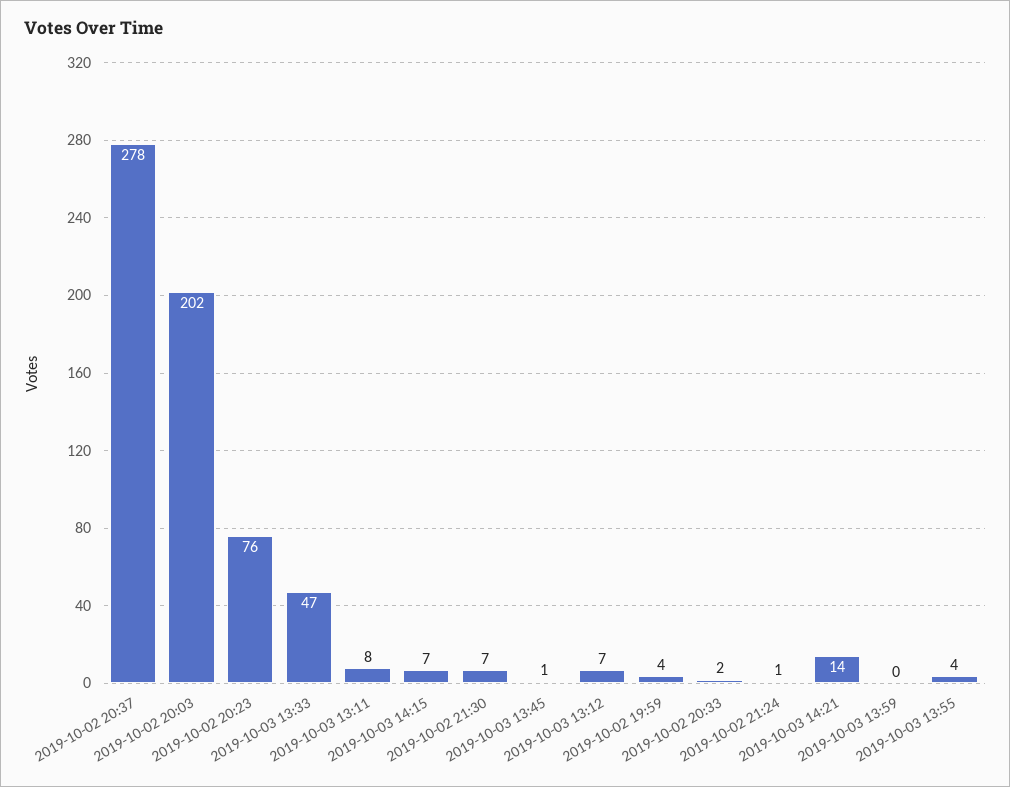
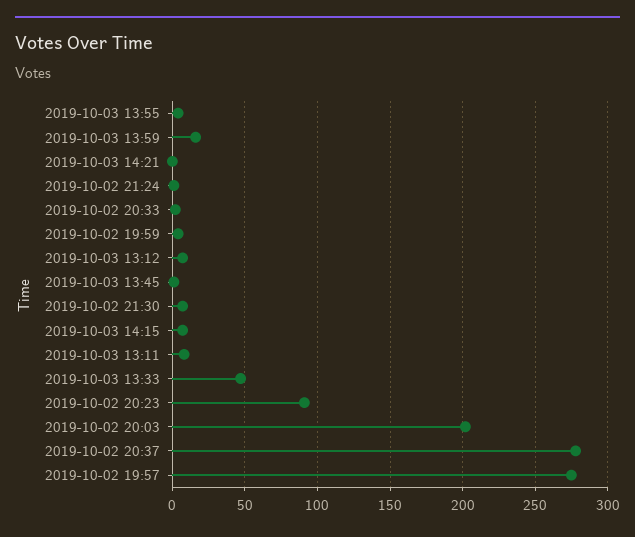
2019-10-02 20:23: 76 -> 90
2019-10-03 14:21: 14 -> 0
2019-10-03 13:59: 0 -> 15
2019-10-02 19:57: none -> 275

